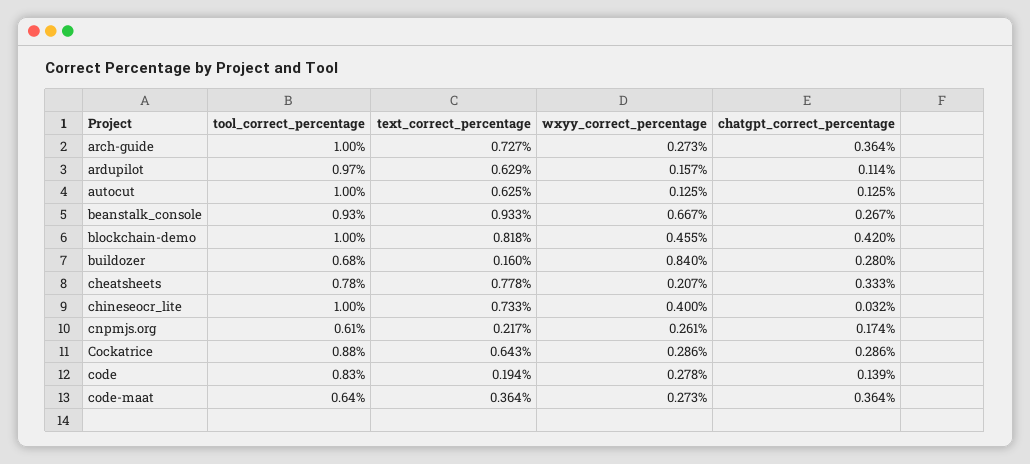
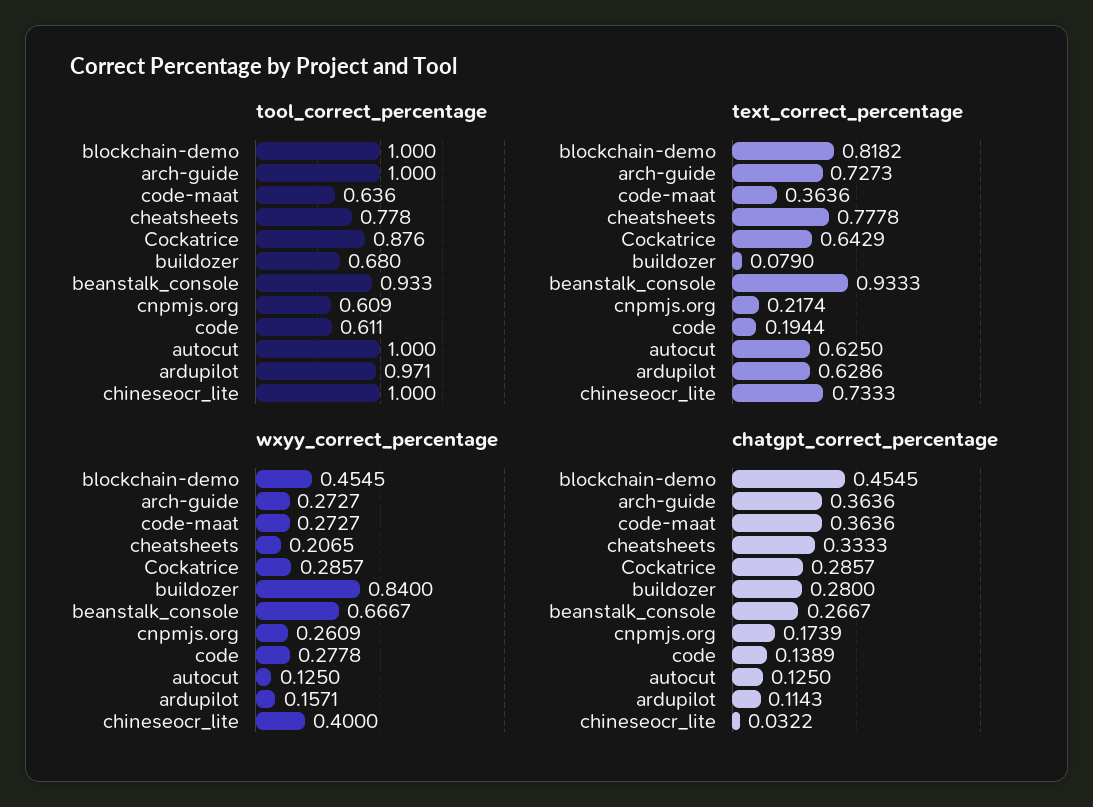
chatgpt_correct_percentage, blockchain-demo: 0.42 -> 0.4545
text_correct_percentage, buildozer: 0.16 -> 0.079
tool_correct_percentage, code: 0.83 -> 0.611

